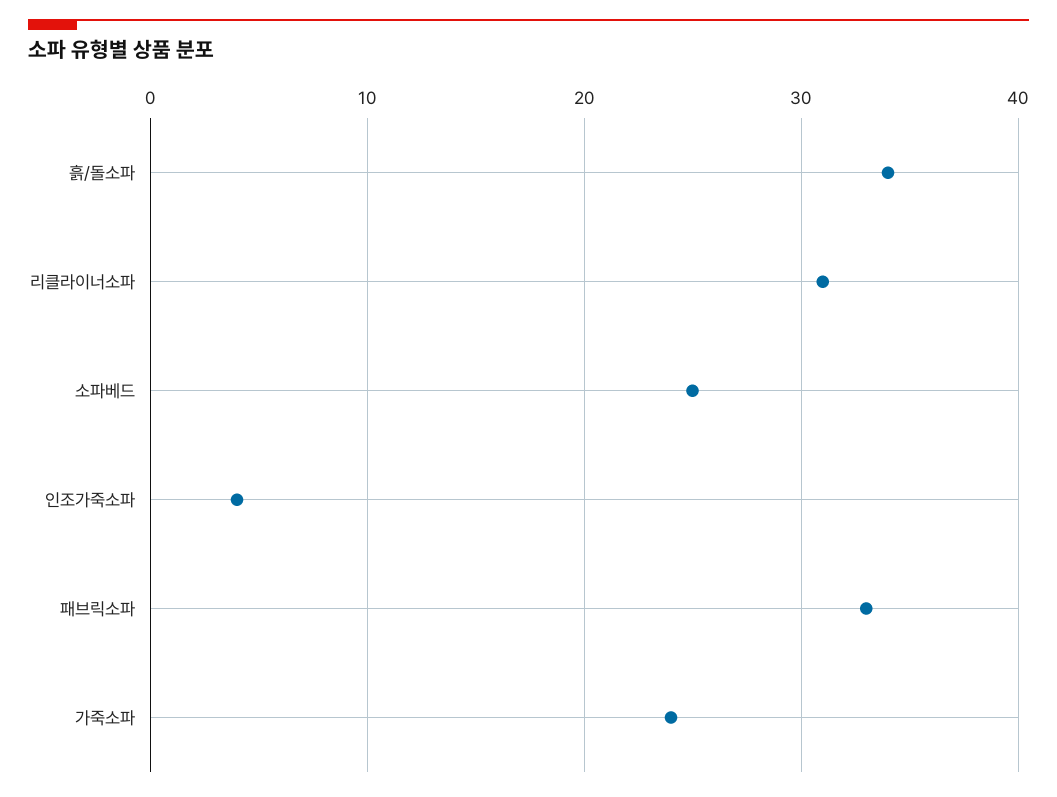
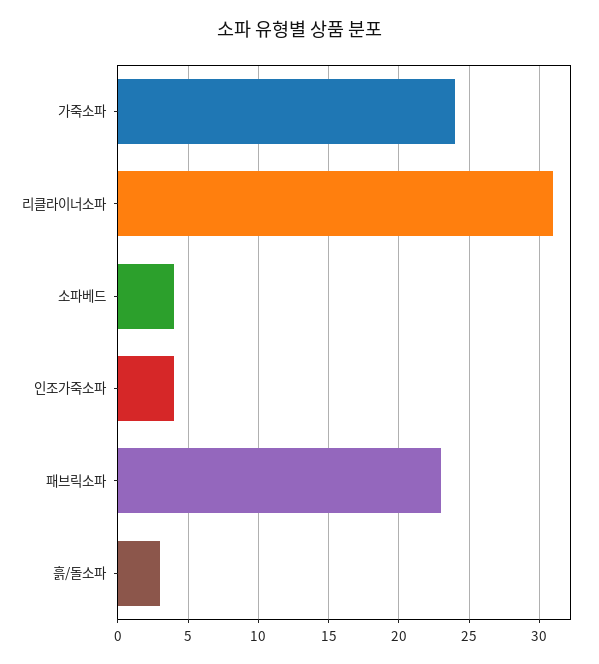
흙/돌소파: 34 -> 3
소파베드: 25 -> 4
패브릭소파: 33 -> 23

